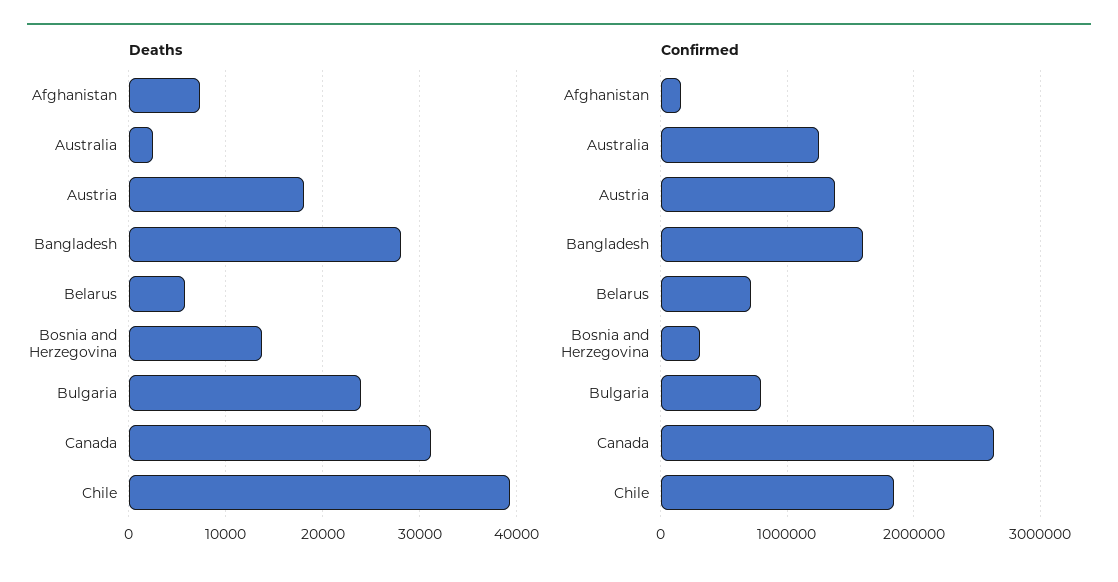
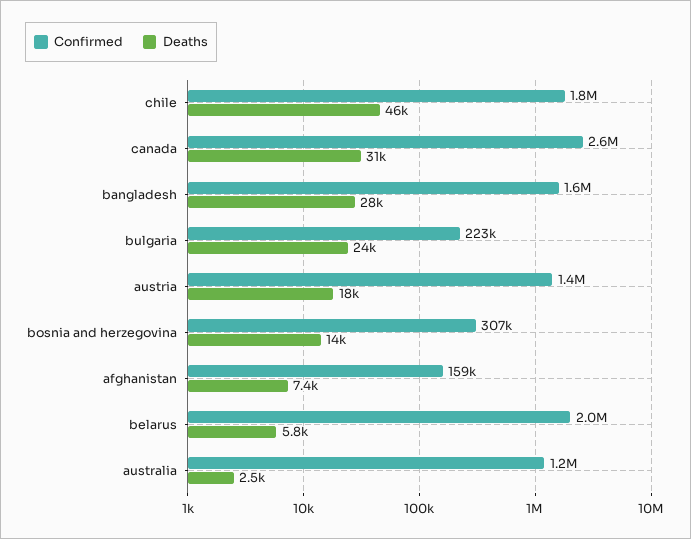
Deaths, Chile: 39000 -> 46000
Confirmed, Belarus: 700000 -> 2000000
Confirmed, Bulgaria: 800000 -> 223000

